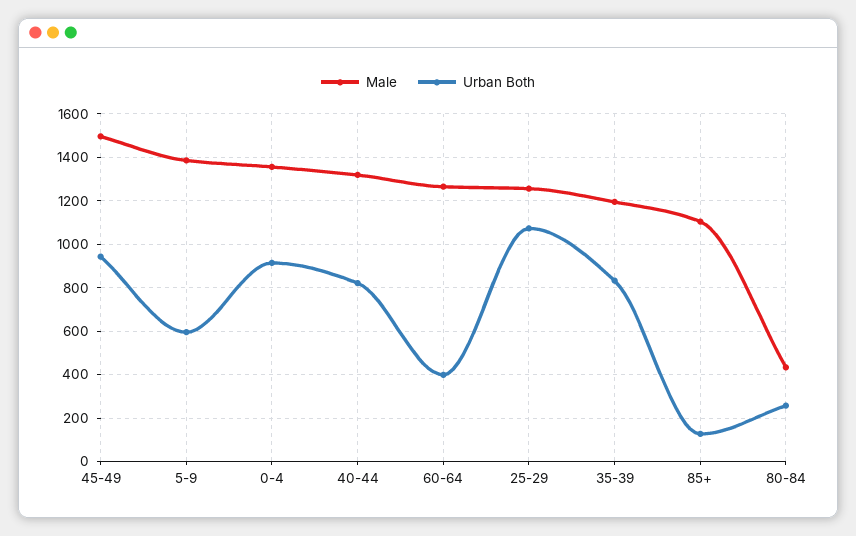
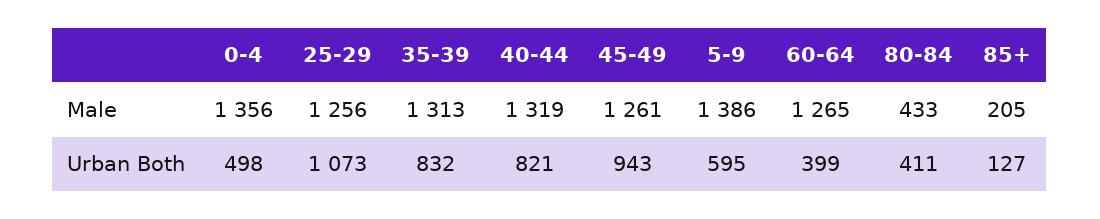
Male, 45-49: 1500 -> 1261
Urban Both, 0-4: 900 -> 498
Male, 35-39: 1200 -> 1313
Male, 85+: 1100 -> 205
Urban Both, 80-84: 250 -> 411

